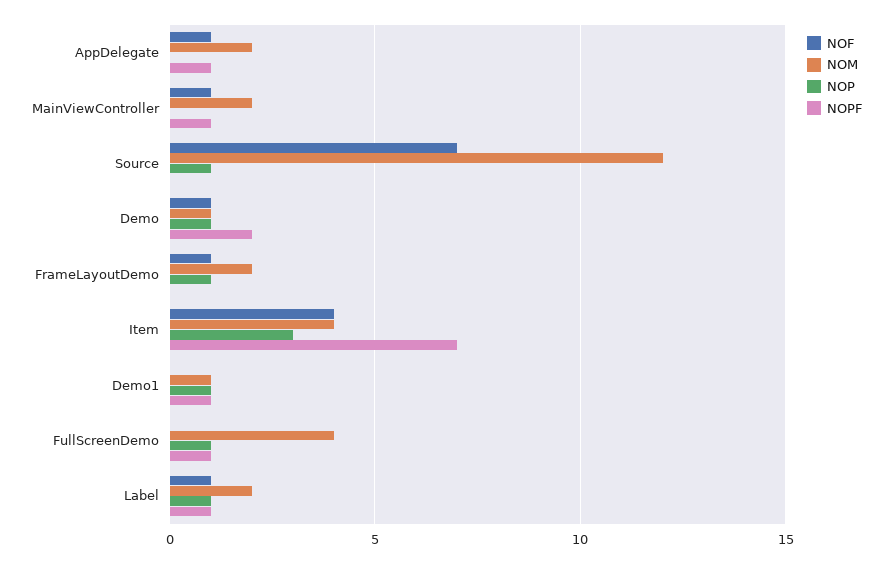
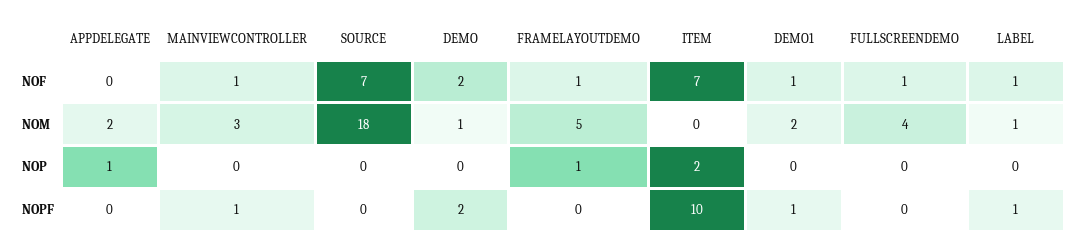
NOF, AppDelegate: 1 -> 0
NOP, AppDelegate: 0 -> 1
NOPF, AppDelegate: 1 -> 0
NOM, MainViewController: 2 -> 3
NOM, Source: 12 -> 18
NOP, Source: 1 -> 0
NOF, Demo: 1 -> 2
NOP, Demo: 1 -> 0
NOM, FrameLayoutDemo: 2 -> 5
NOF, Item: 4 -> 7
NOM, Item: 4 -> 0
NOP, Item: 3 -> 2
NOPF, Item: 7 -> 10
NOF, Demo1: 0 -> 1
NOM, Demo1: 1 -> 2
NOP, Demo1: 1 -> 0
NOF, FullScreenDemo: 0 -> 1
NOP, FullScreenDemo: 1 -> 0
NOPF, FullScreenDemo: 1 -> 0
NOM, Label: 2 -> 1
NOP, Label: 1 -> 0

